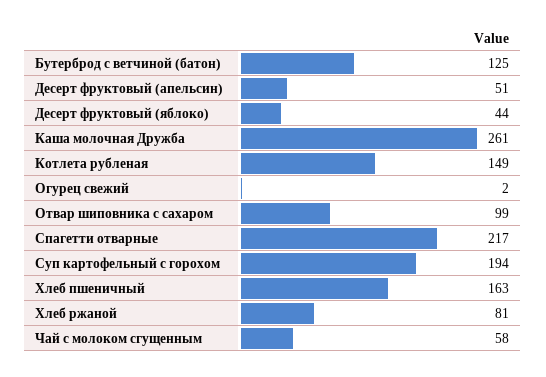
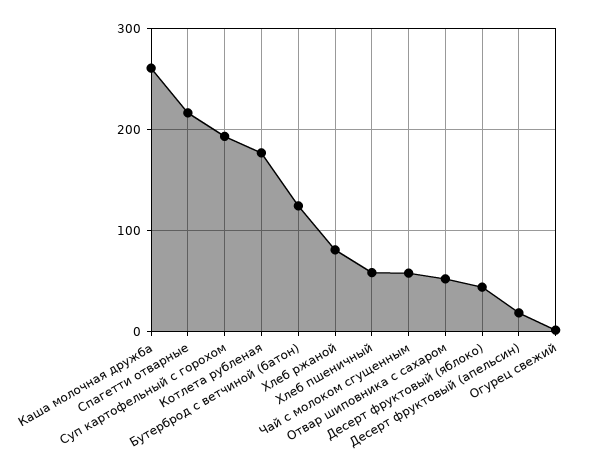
Десерт фруктовый (апельсин): 51 -> 20
Котлета рубленая: 149 -> 180
Отвар шиповника с сахаром: 99 -> 50
Хлеб пшеничный: 163 -> 60

